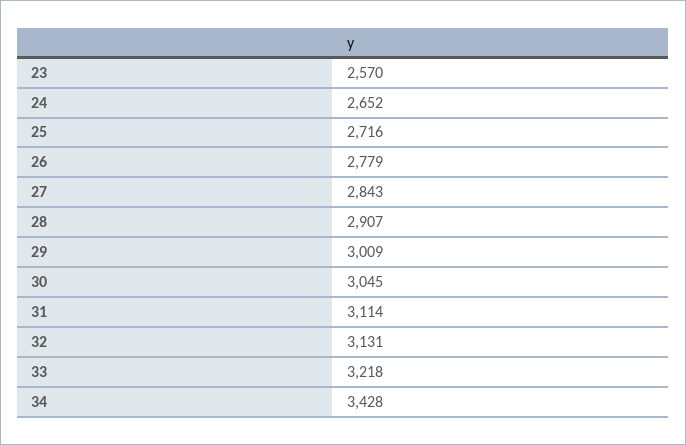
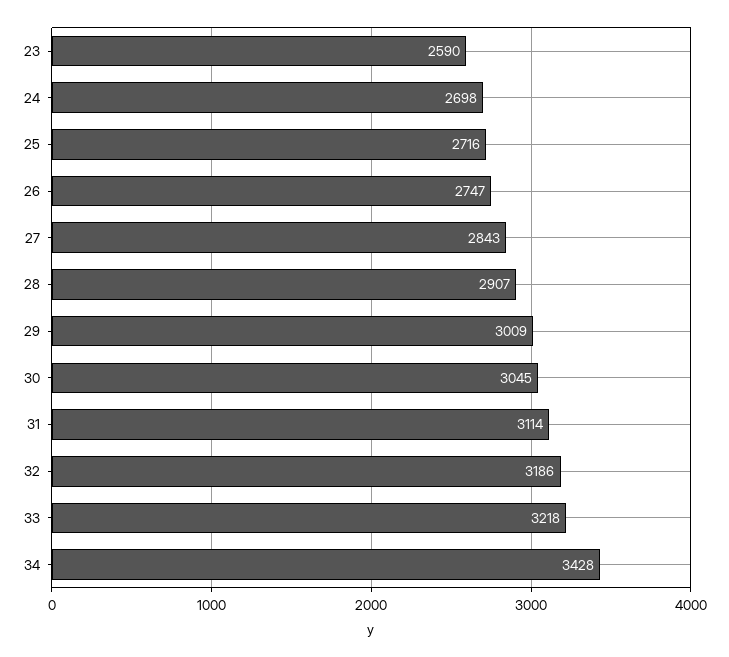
23: 2570 -> 2590
24: 2652 -> 2698
26: 2779 -> 2747
32: 3131 -> 3186

